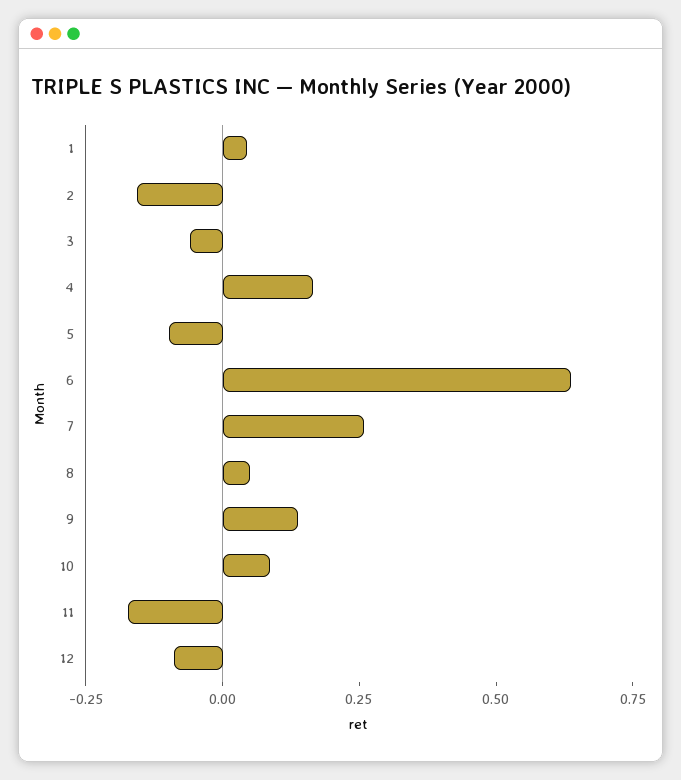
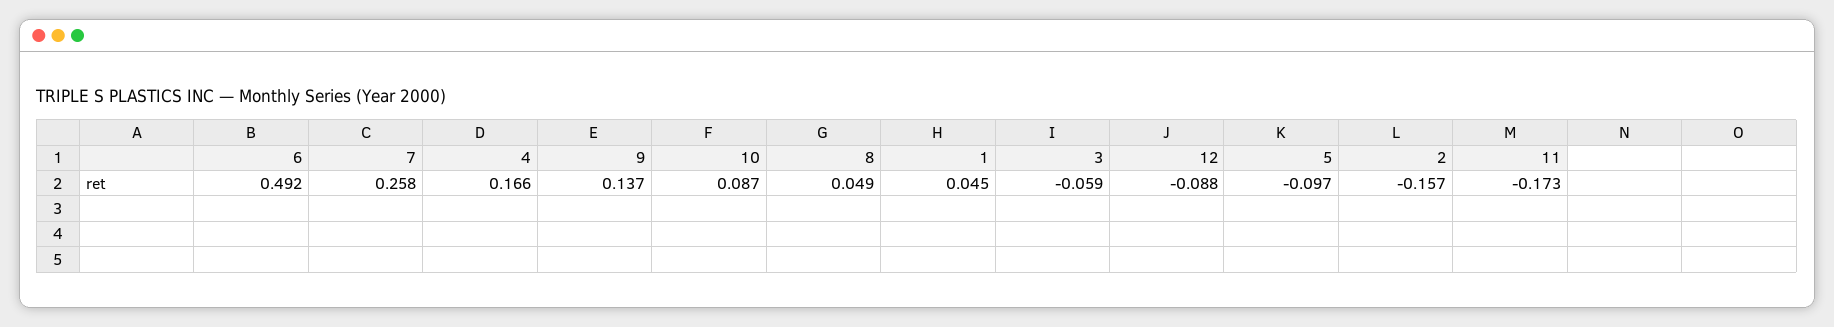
6: 0.65 -> 0.492

